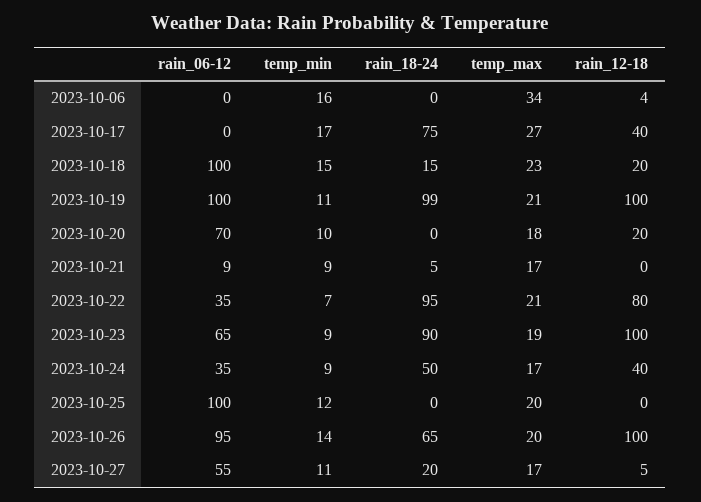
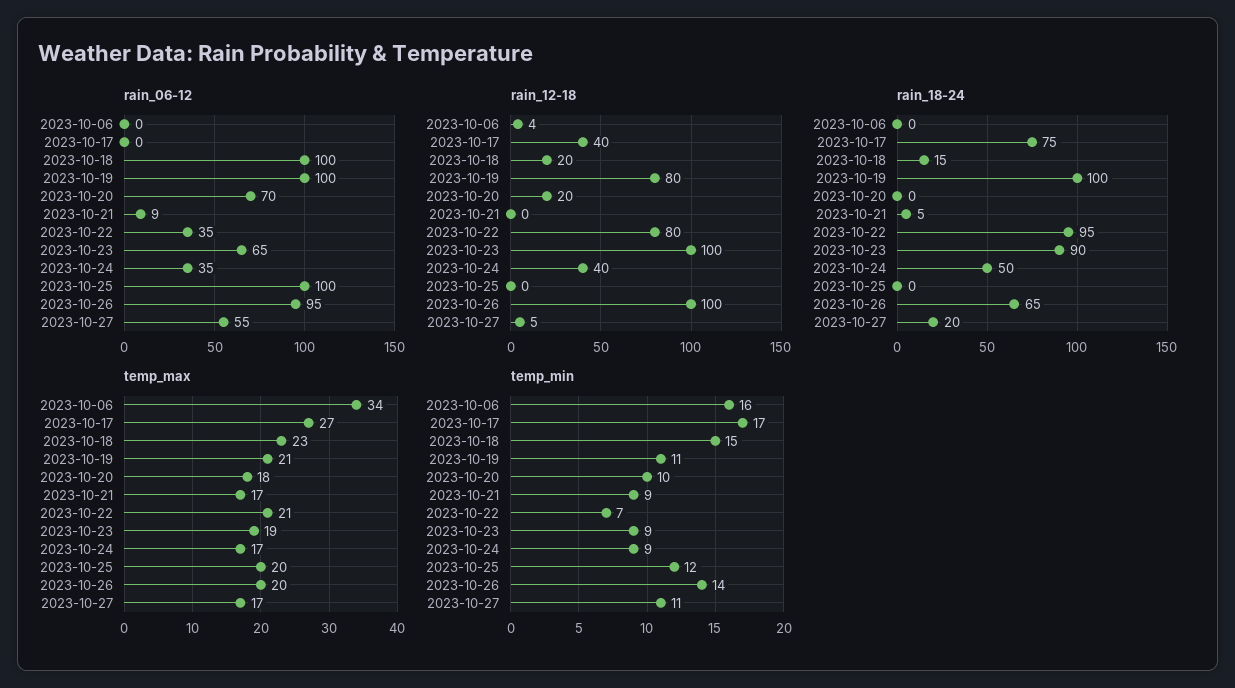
rain_18-24, 2023-10-19: 99 -> 100
rain_12-18, 2023-10-19: 100 -> 80

